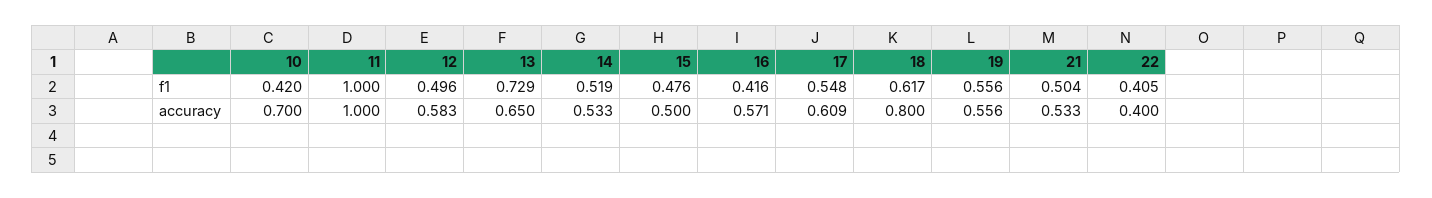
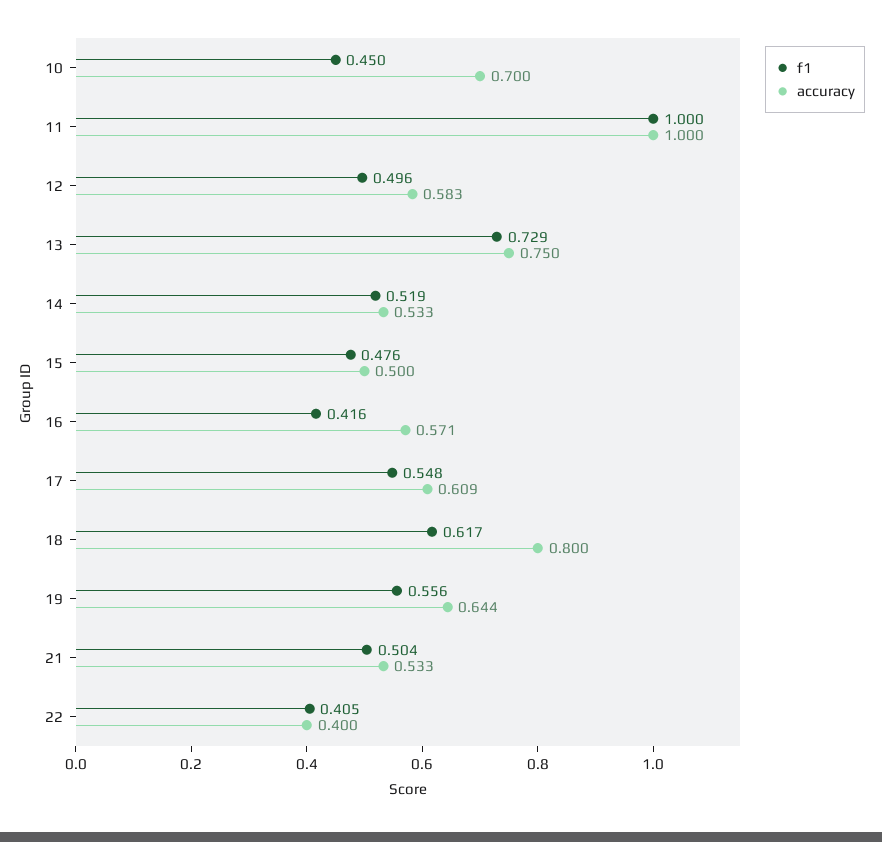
f1, 10: 0.42 -> 0.45
accuracy, 13: 0.65 -> 0.75
accuracy, 19: 0.556 -> 0.644

